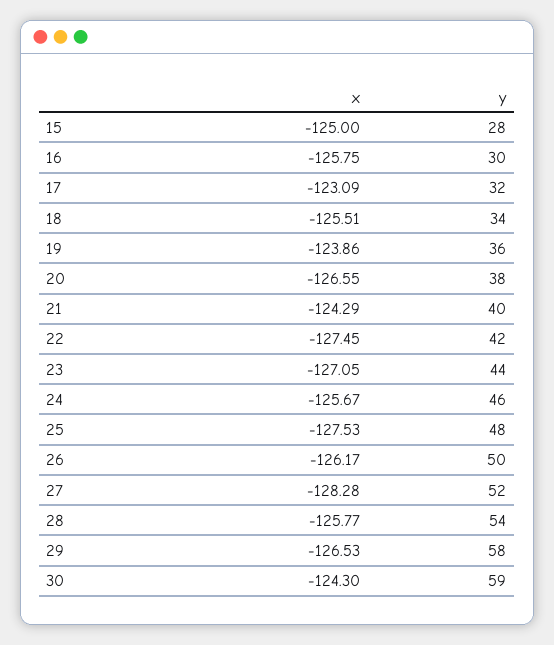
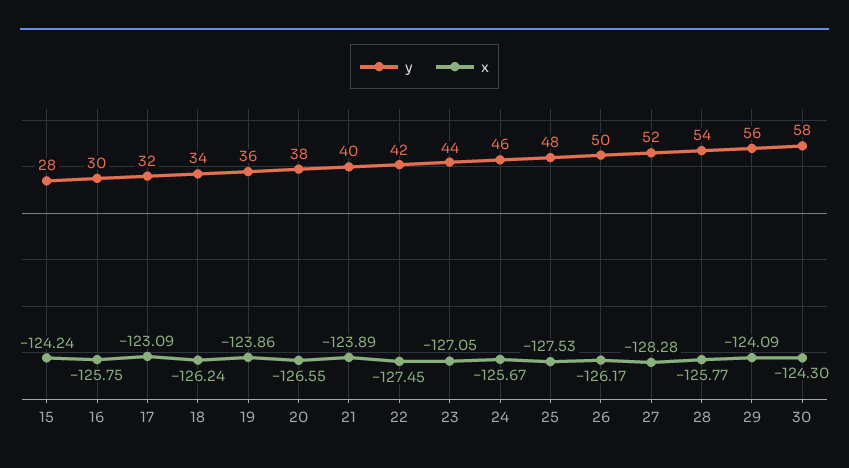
x, 15: -125 -> -124.24
x, 18: -125.51 -> -126.24
x, 21: -124.29 -> -123.89
x, 29: -126.53 -> -124.09
y, 29: 58 -> 56
y, 30: 59 -> 58

